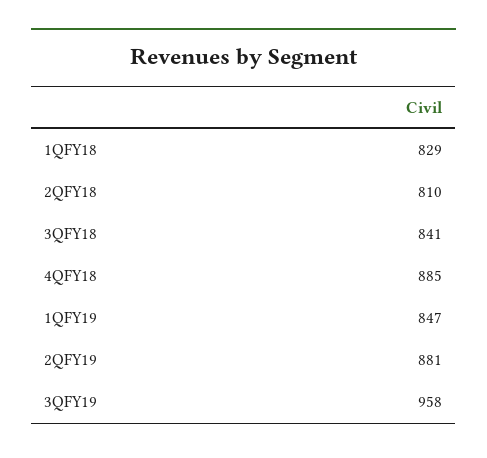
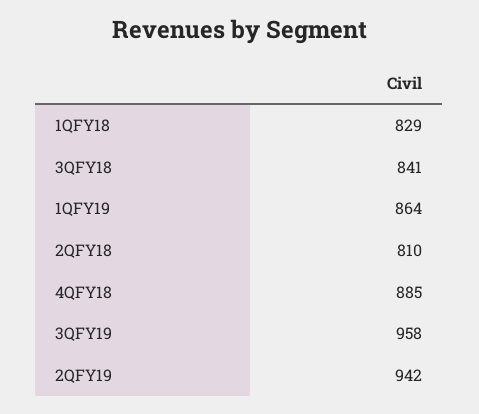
1QFY19: 847 -> 864
2QFY19: 881 -> 942

